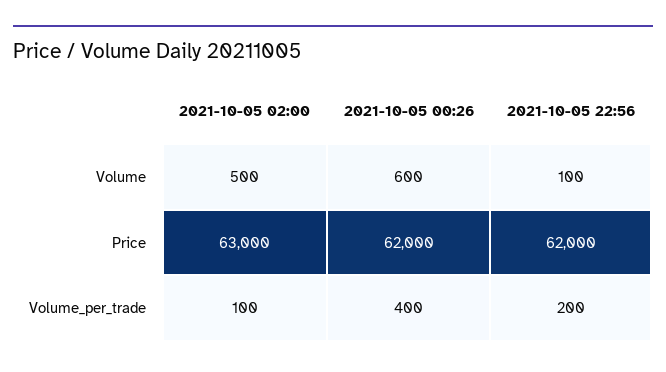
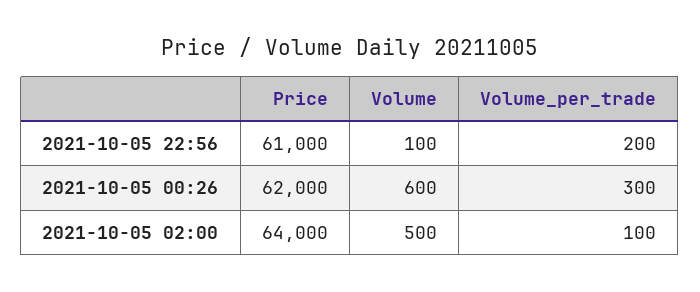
2021-10-05 02:00, Price: 63000 -> 64000
2021-10-05 22:56, Price: 62000 -> 61000
2021-10-05 00:26, Volume_per_trade: 400 -> 300

